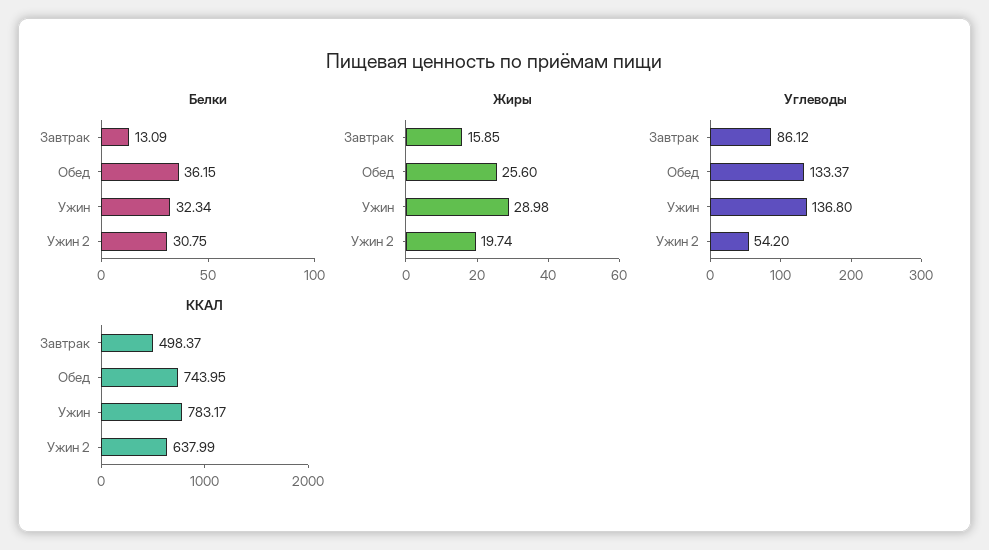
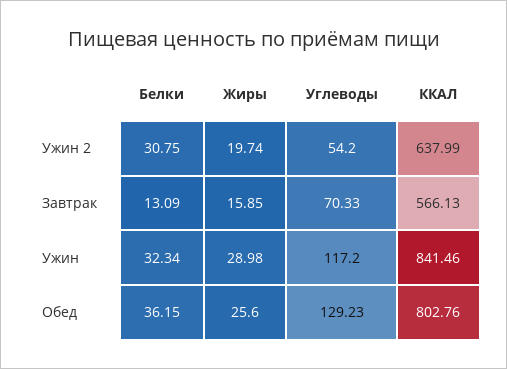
Углеводы, Завтрак: 86.12 -> 70.33
Углеводы, Обед: 133.37 -> 129.23
Углеводы, Ужин: 136.8 -> 117.2
ККАЛ, Завтрак: 498.37 -> 566.13
ККАЛ, Обед: 743.95 -> 802.76
ККАЛ, Ужин: 783.17 -> 841.46

